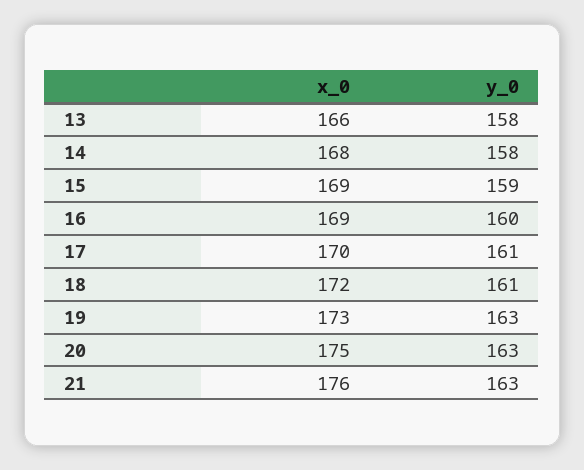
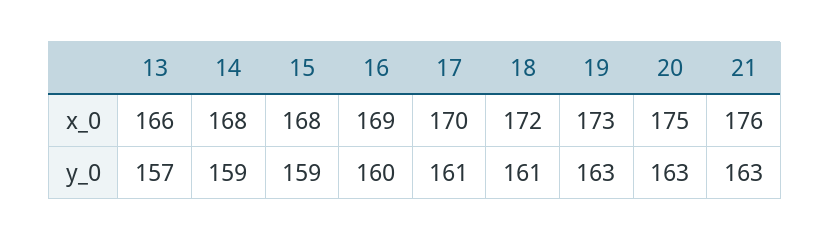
y_0, 13: 158 -> 157
y_0, 14: 158 -> 159
x_0, 15: 169 -> 168

